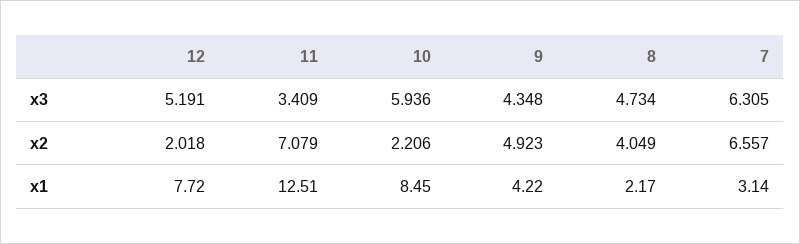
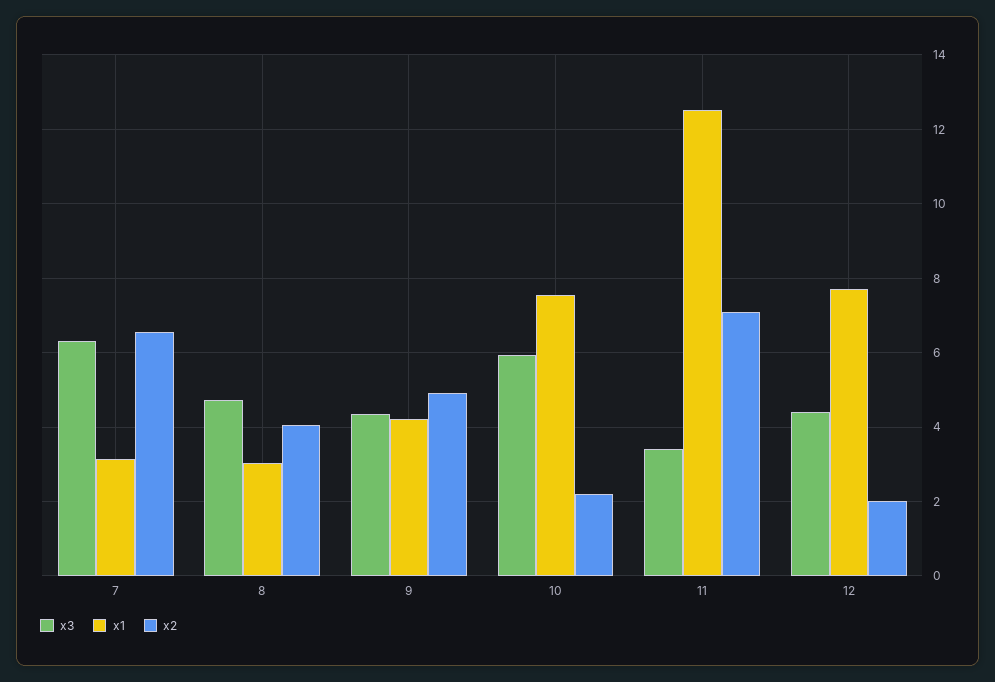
x3, 12: 5.191 -> 4.4
x1, 10: 8.45 -> 7.6
x1, 8: 2.17 -> 3

